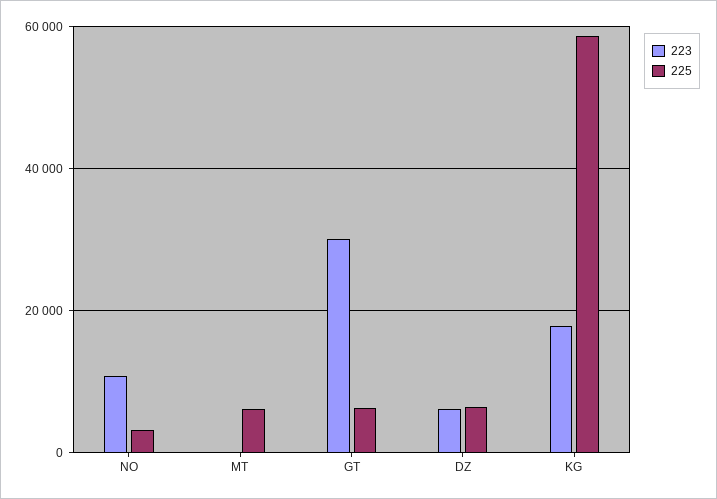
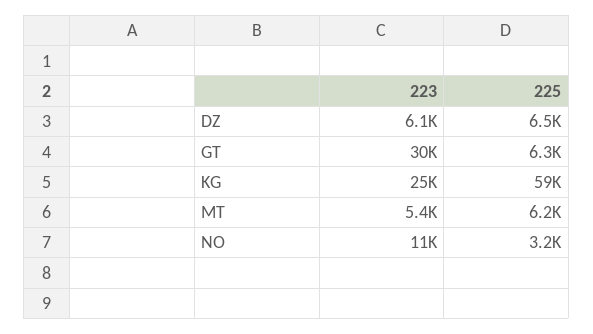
223, MT: 0 -> 5400
223, KG: 18000 -> 25000

